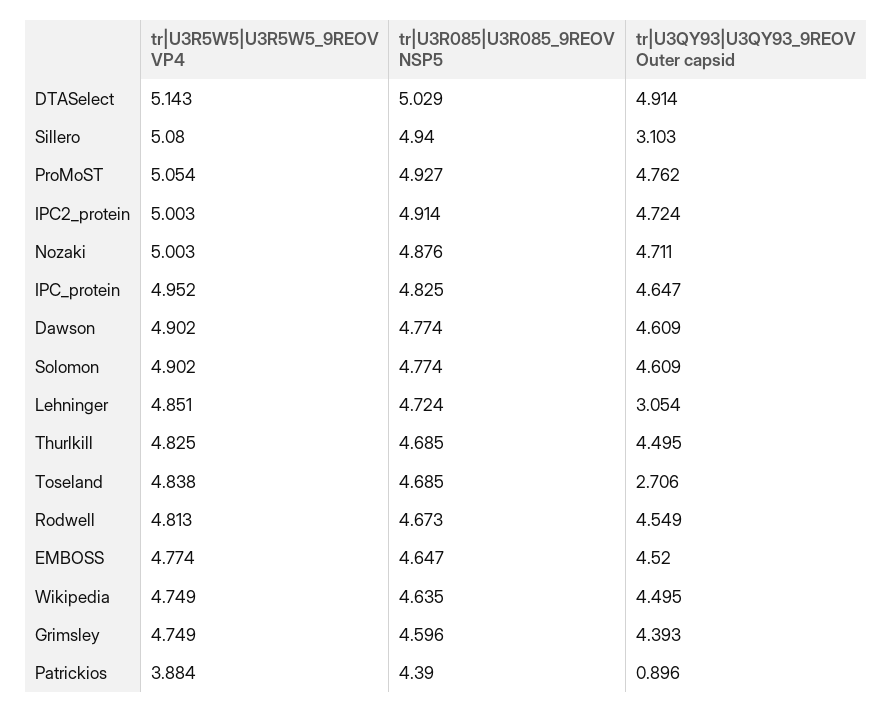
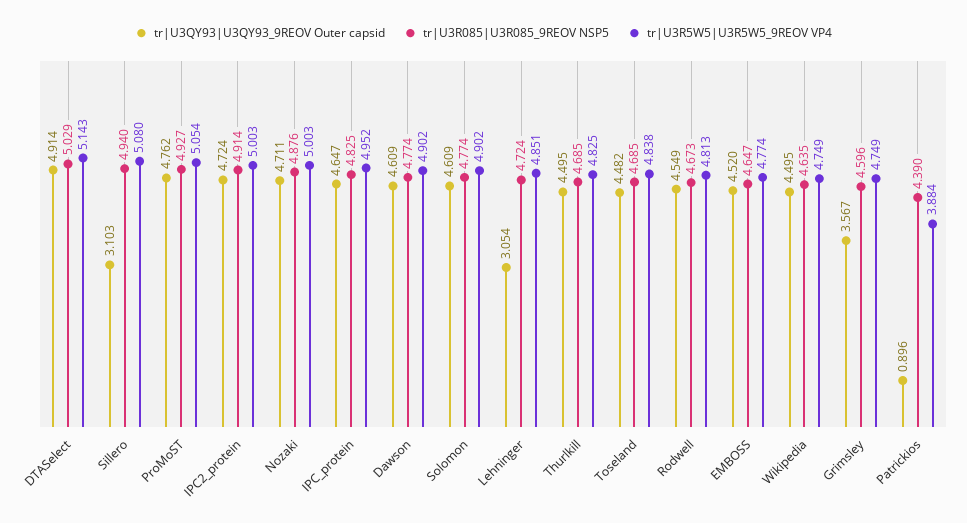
tr|U3QY93|U3QY93_9REOV Outer capsid, Toseland: 2.706 -> 4.482
tr|U3QY93|U3QY93_9REOV Outer capsid, Grimsley: 4.393 -> 3.567

